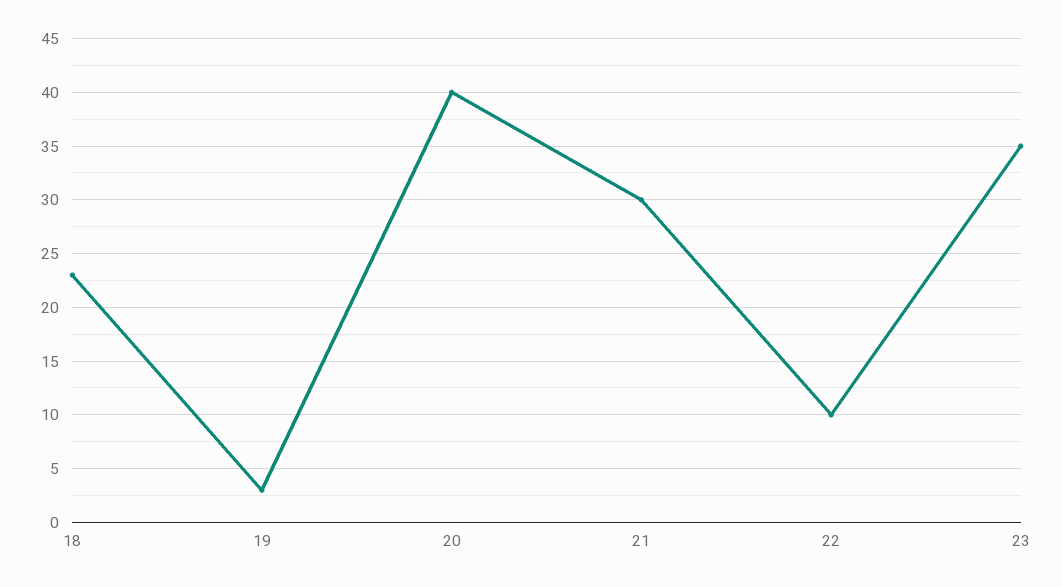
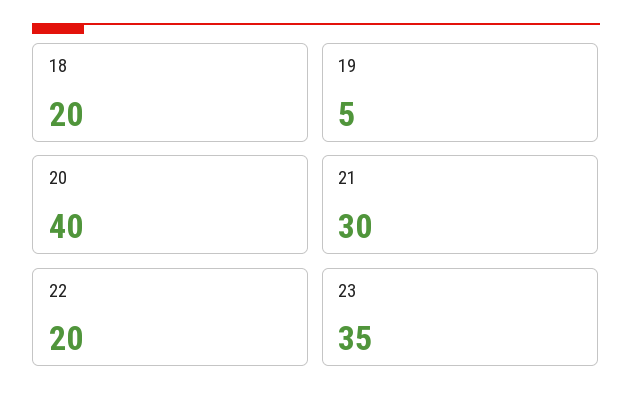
18: 23 -> 20
19: 3 -> 5
22: 10 -> 20

